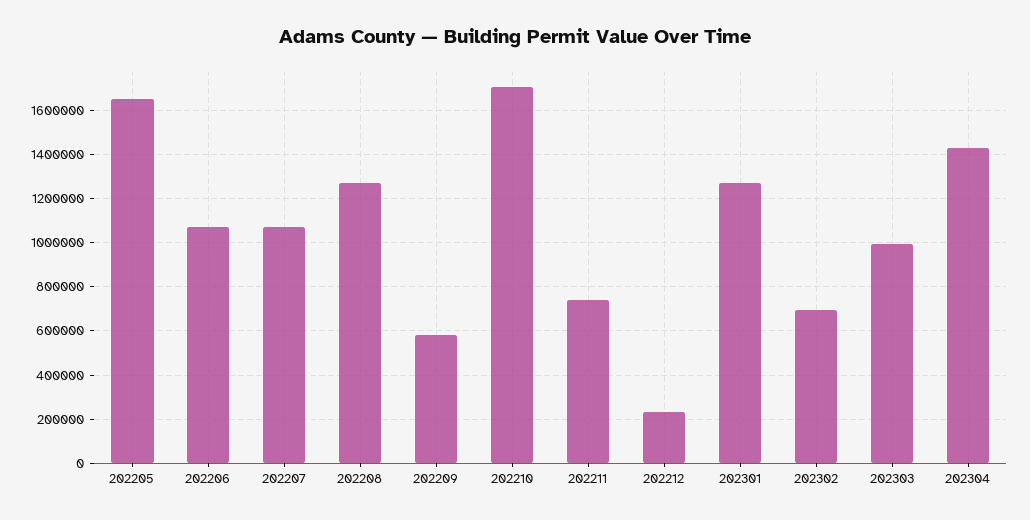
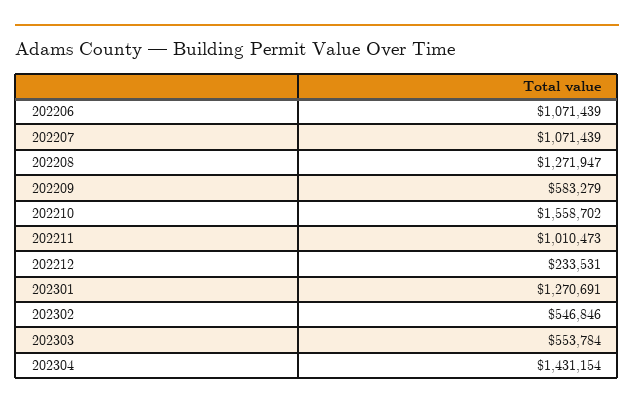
202205: 1650000 -> none
202210: 1700000 -> 1558702
202211: 750000 -> 1010473
202302: 700000 -> 546846
202303: 1000000 -> 553784

